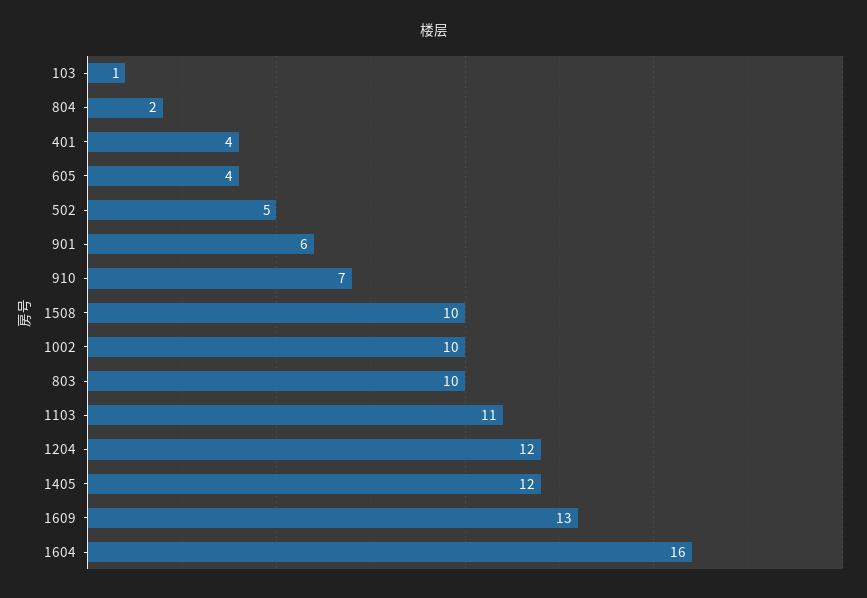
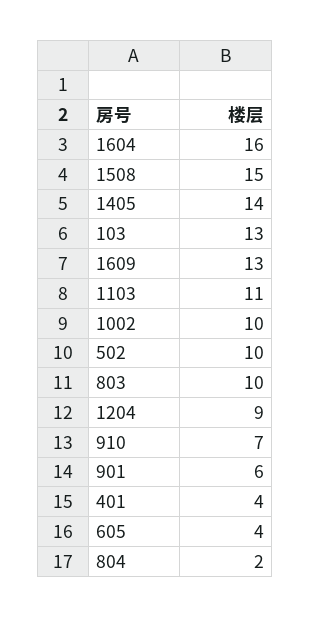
103: 1 -> 13
502: 5 -> 10
1508: 10 -> 15
1204: 12 -> 9
1405: 12 -> 14

